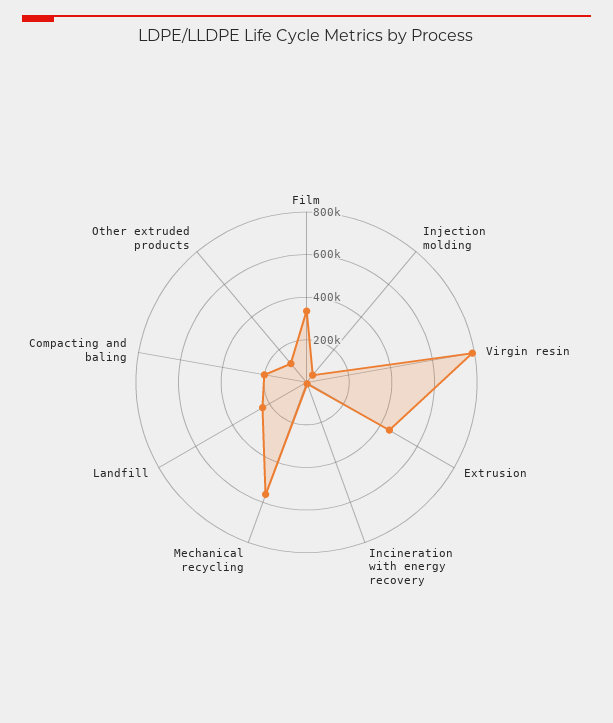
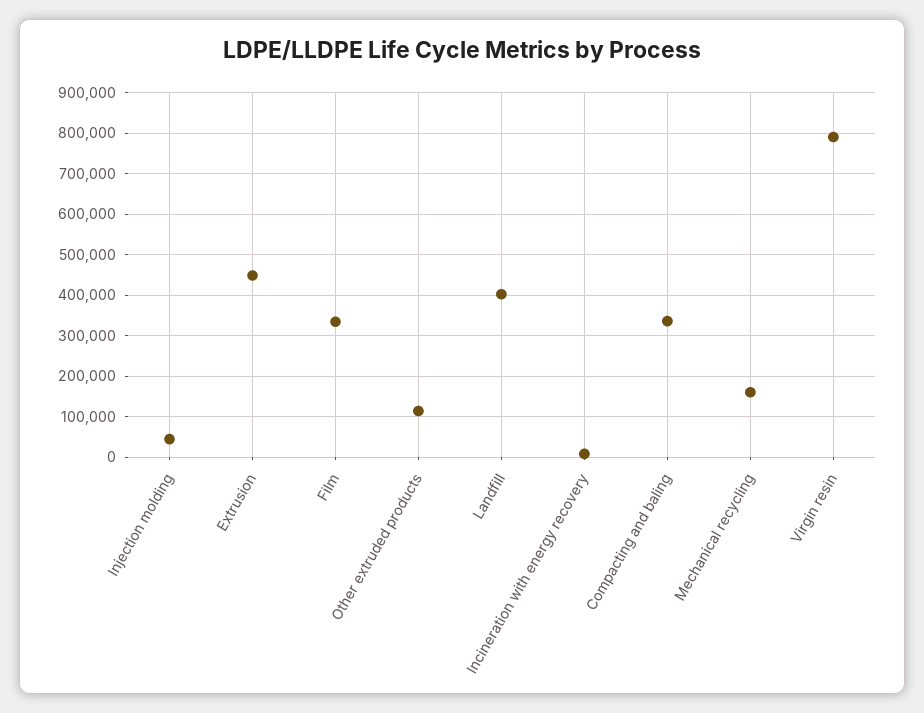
Mechanical recycling: 550000 -> 160000
Landfill: 250000 -> 400000
Compacting and baling: 200000 -> 340000

